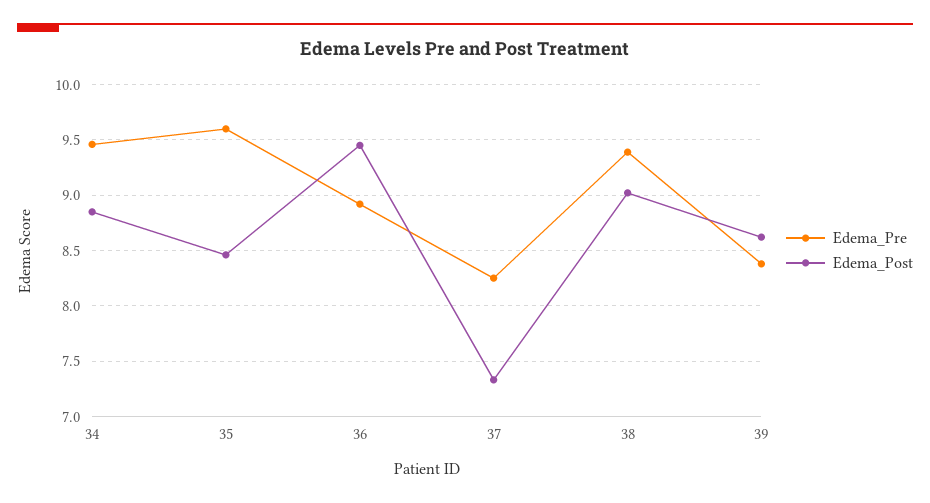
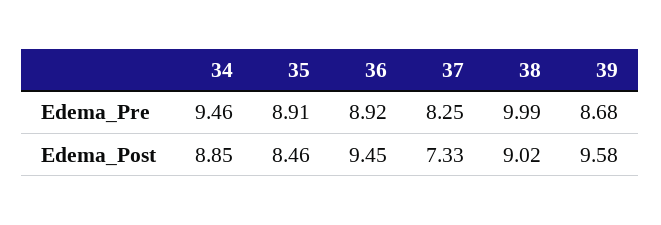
Edema_Pre, 35: 9.6 -> 8.91
Edema_Pre, 38: 9.4 -> 9.99
Edema_Pre, 39: 8.4 -> 8.68
Edema_Post, 39: 8.6 -> 9.58

